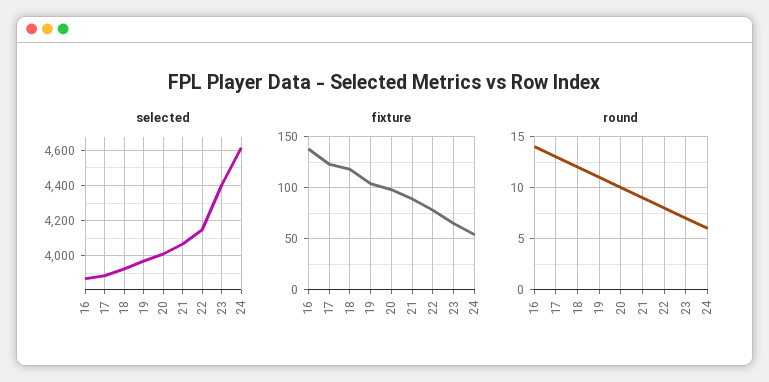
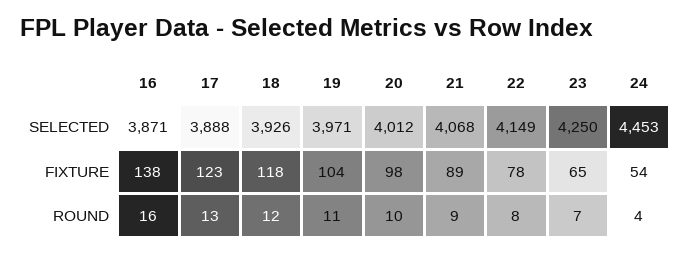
selected, 23: 4400 -> 4250
selected, 24: 4600 -> 4453
round, 16: 14 -> 16
round, 24: 6 -> 4

